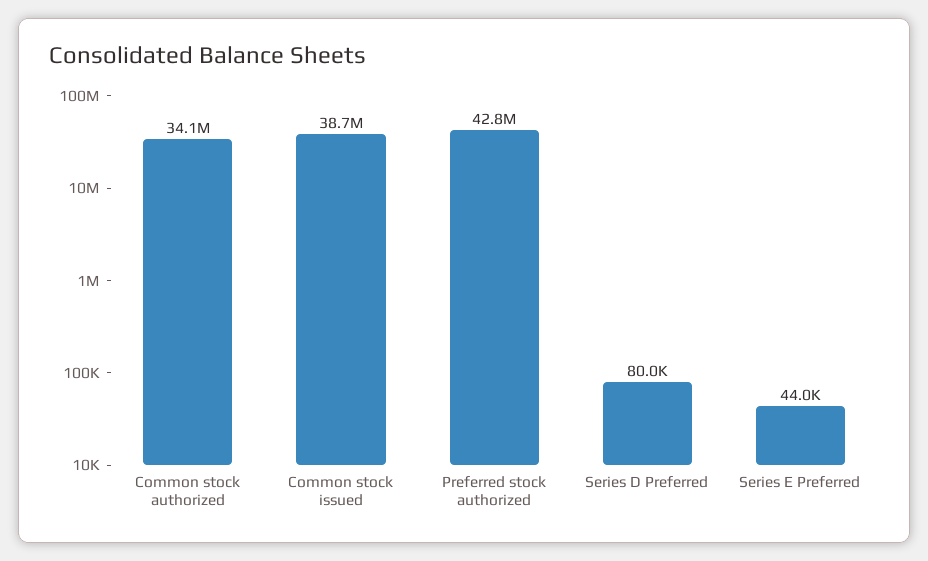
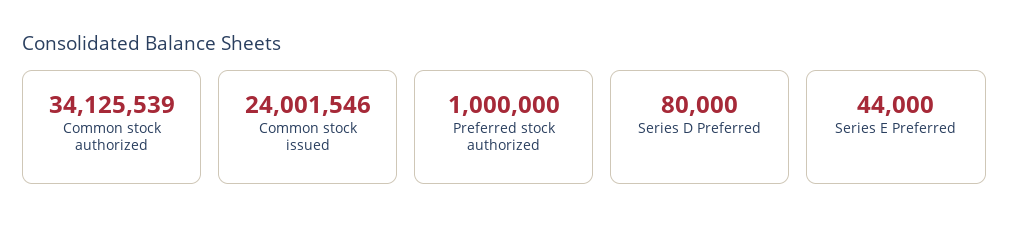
Common stock issued: 38700000 -> 24001546
Preferred stock authorized: 42800000 -> 1000000

